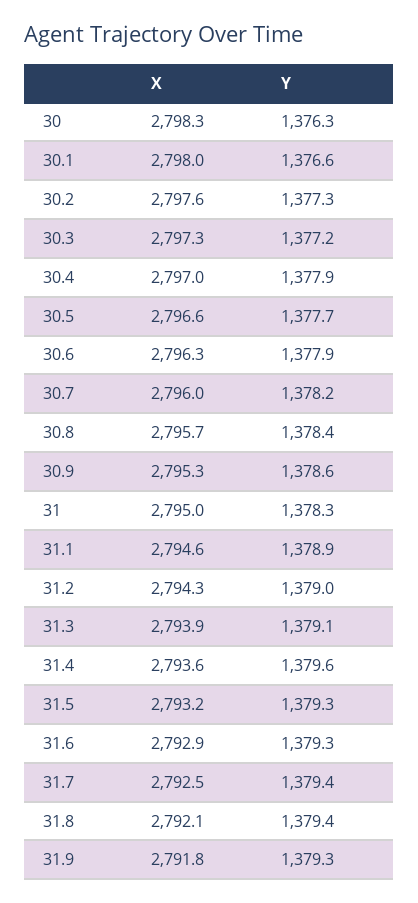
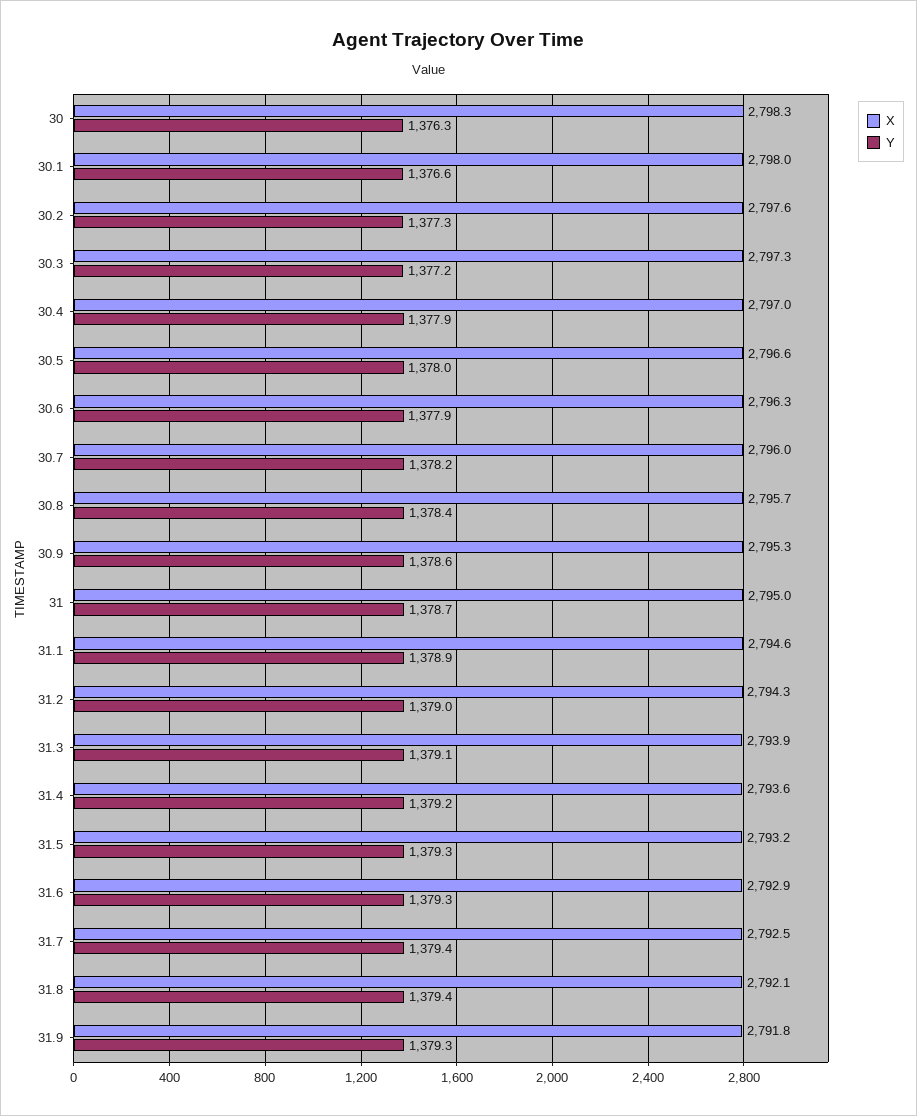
Y, 30.5: 1377.7 -> 1378
Y, 31: 1378.3 -> 1378.7
Y, 31.4: 1379.6 -> 1379.2

